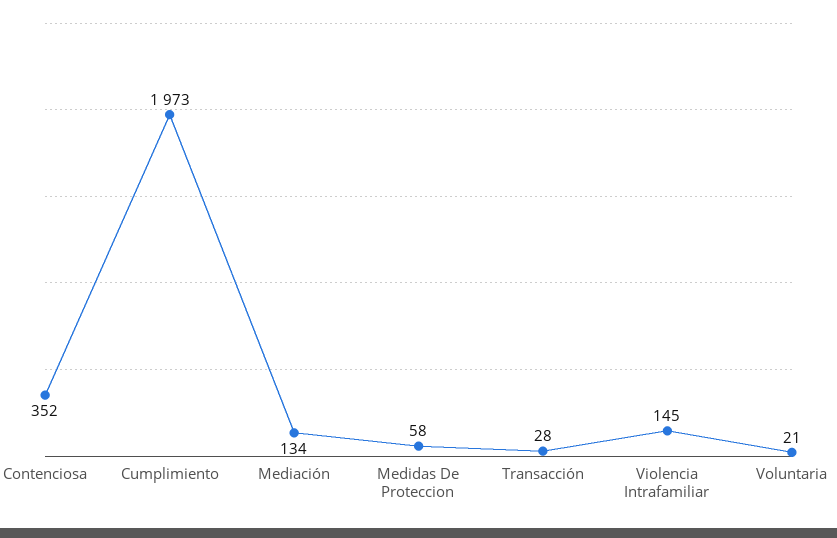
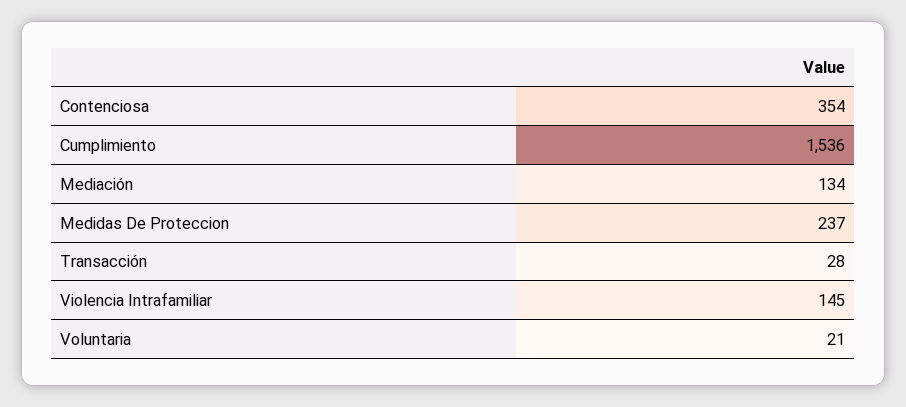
Contenciosa: 352 -> 354
Cumplimiento: 1973 -> 1536
Medidas De Proteccion: 58 -> 237

